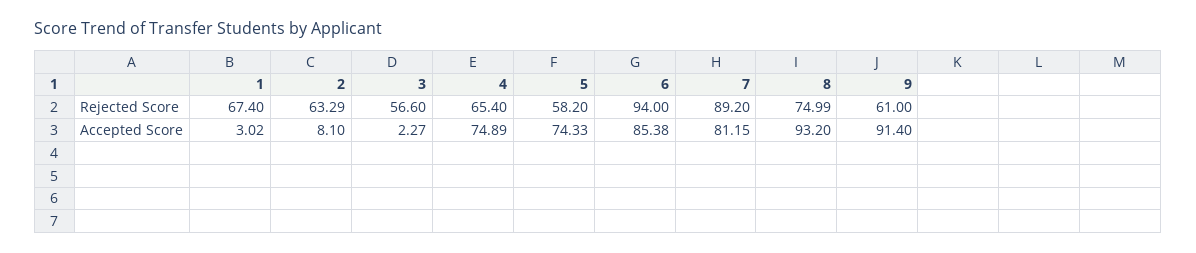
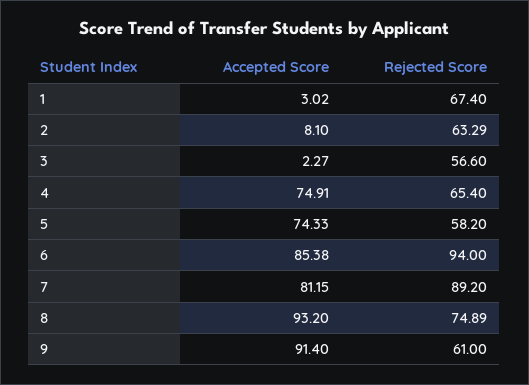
8, Rejected Score: 74.99 -> 74.89
4, Accepted Score: 74.89 -> 74.91

